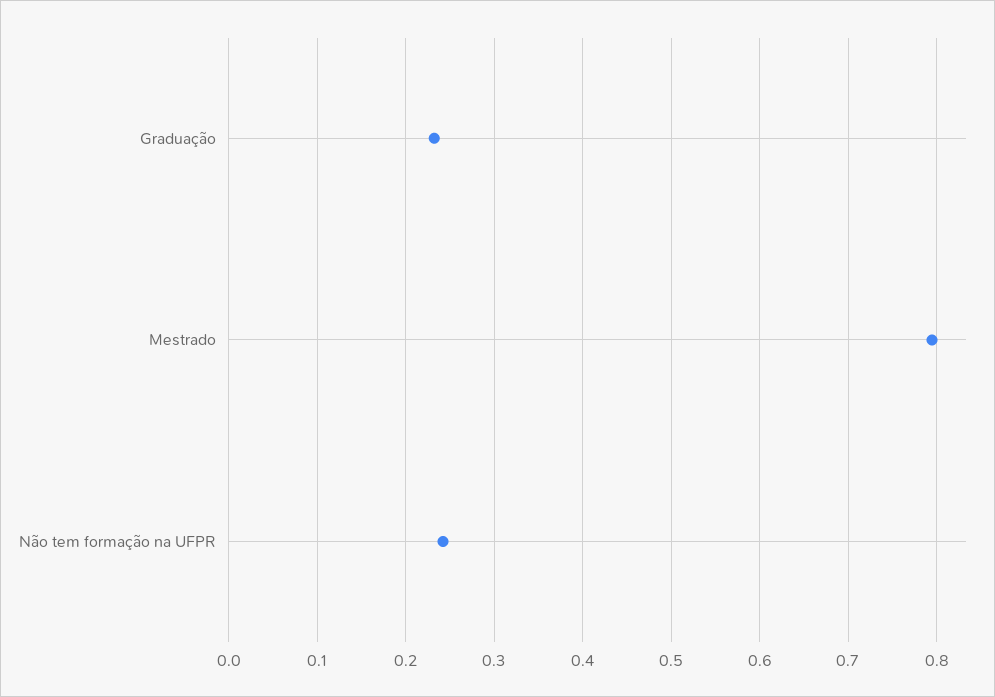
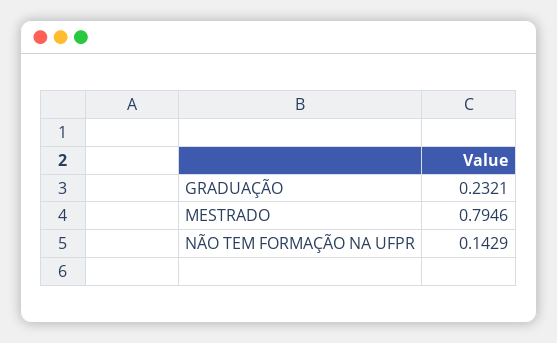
Não tem formação na UFPR: 0.24 -> 0.1429

